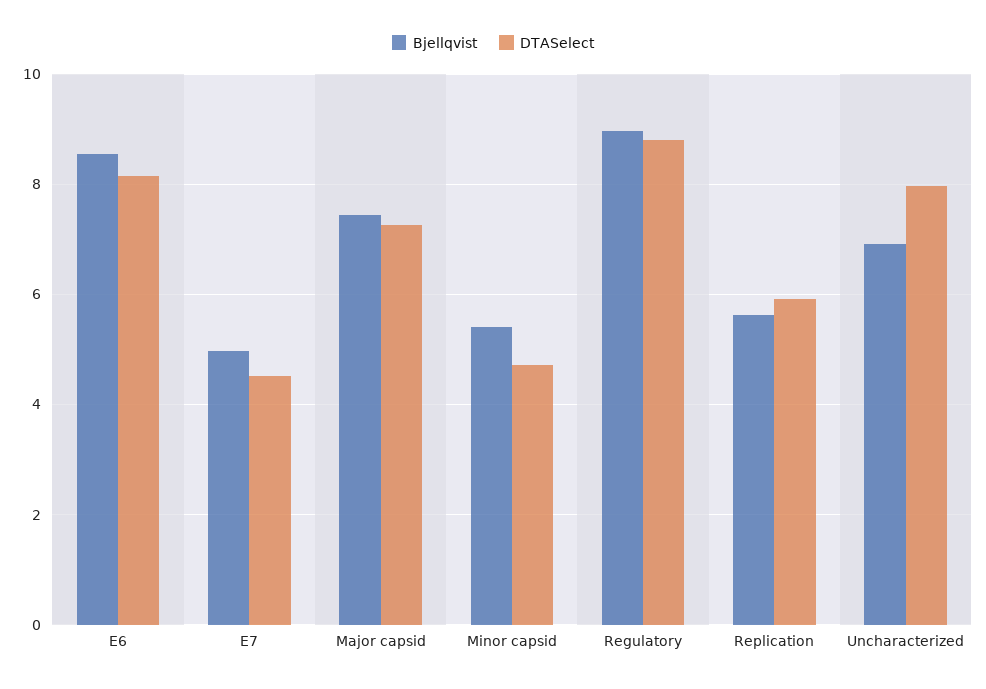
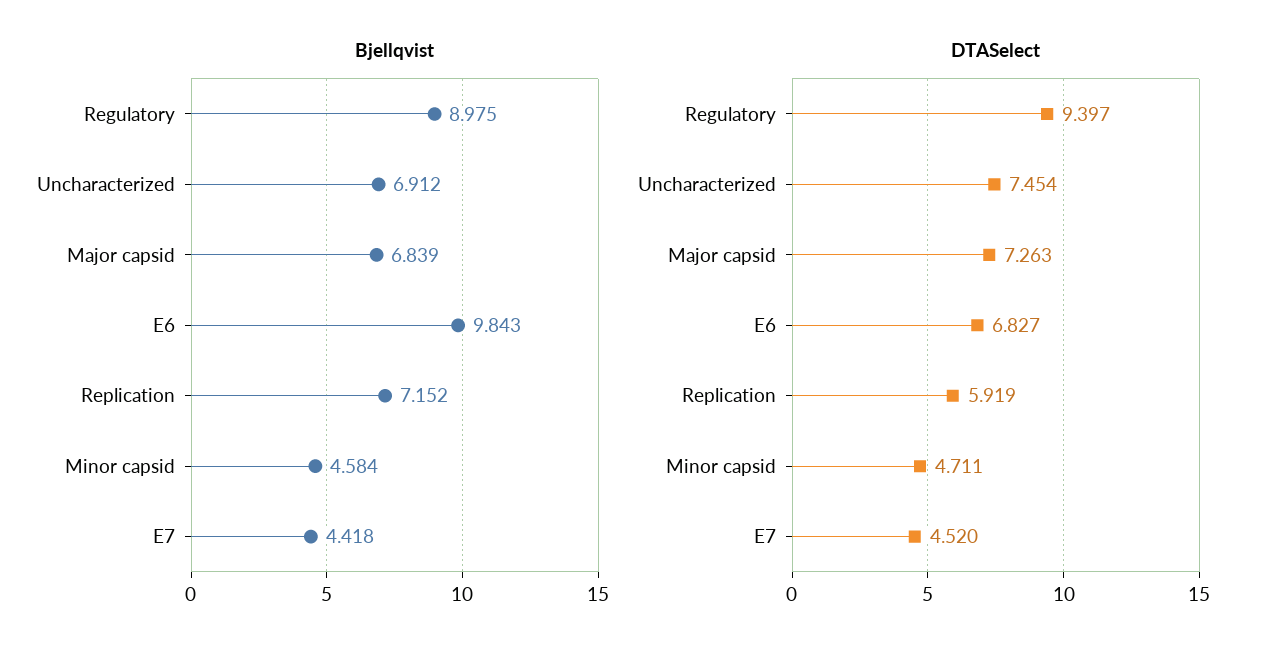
Bjellqvist, E6: 8.6 -> 9.843
DTASelect, E6: 8.2 -> 6.827
Bjellqvist, E7: 5 -> 4.418
Bjellqvist, Major capsid: 7.4 -> 6.839
Bjellqvist, Minor capsid: 5.4 -> 4.584
DTASelect, Regulatory: 8.8 -> 9.397
Bjellqvist, Replication: 5.6 -> 7.152
DTASelect, Uncharacterized: 8 -> 7.454

